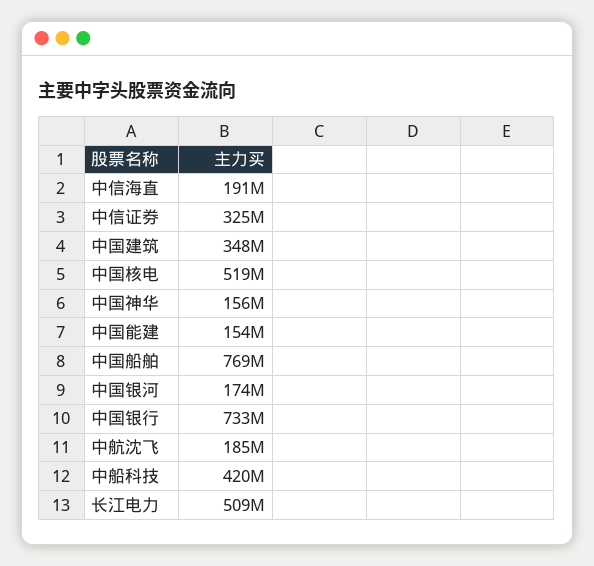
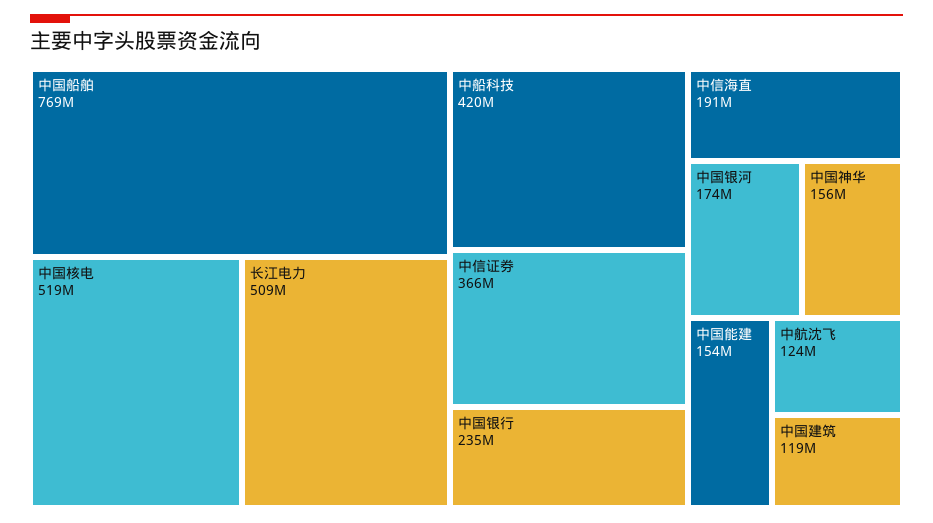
中信证券: 325000000 -> 366000000
中国建筑: 348000000 -> 119000000
中国银行: 733000000 -> 235000000
中航沈飞: 185000000 -> 124000000

